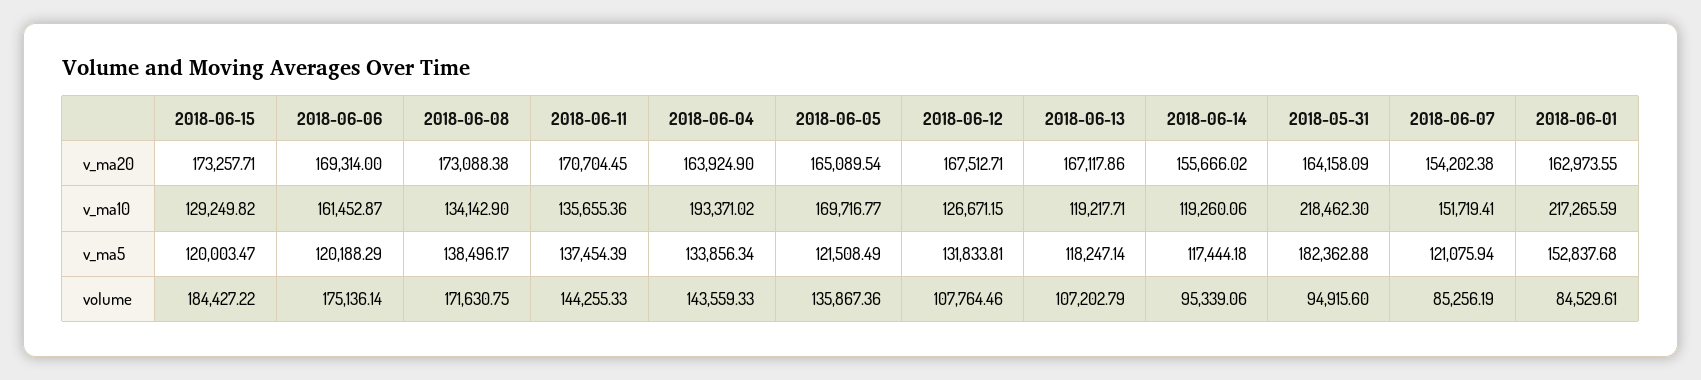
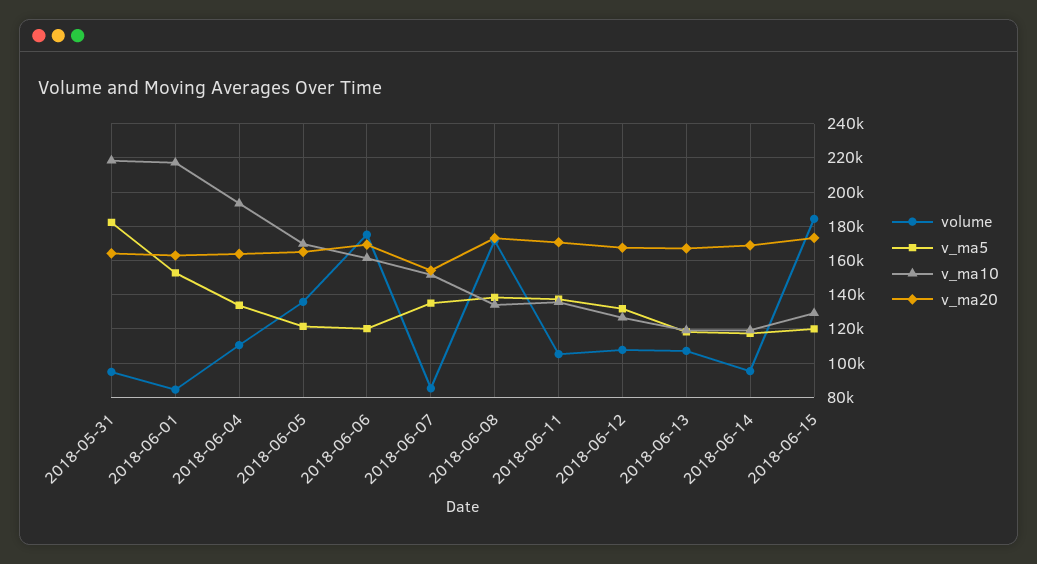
v_ma20, 2018-06-14: 155666.02 -> 170000
v_ma5, 2018-06-07: 121075.94 -> 135000
volume, 2018-06-11: 144255.33 -> 105000
volume, 2018-06-04: 143559.33 -> 110000

